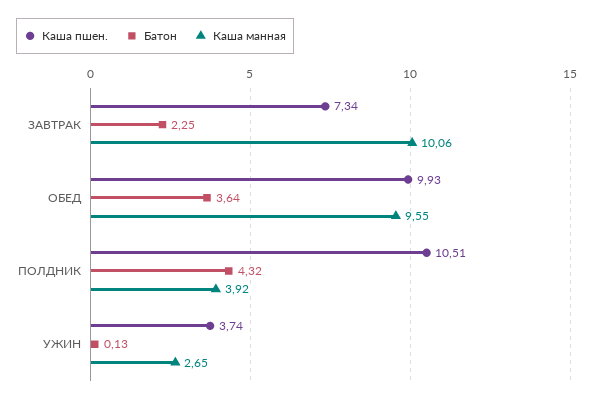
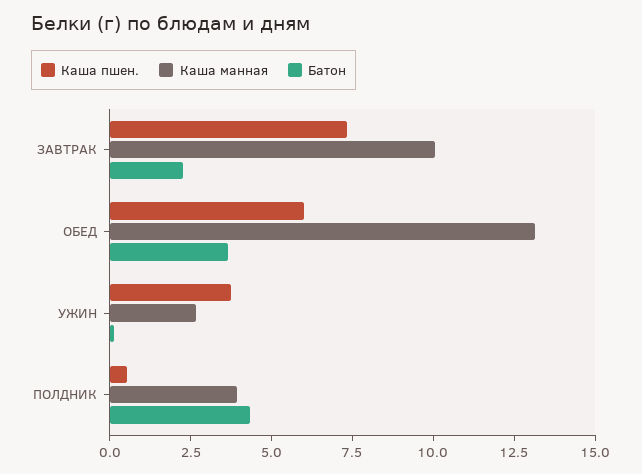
Каша пшен., ОБЕД: 9.93 -> 6
Каша манная, ОБЕД: 9.55 -> 13
Каша пшен., ПОЛДНИК: 10.51 -> 0.5

